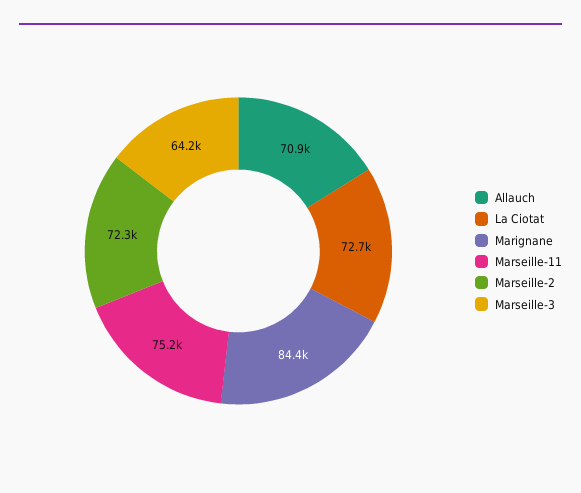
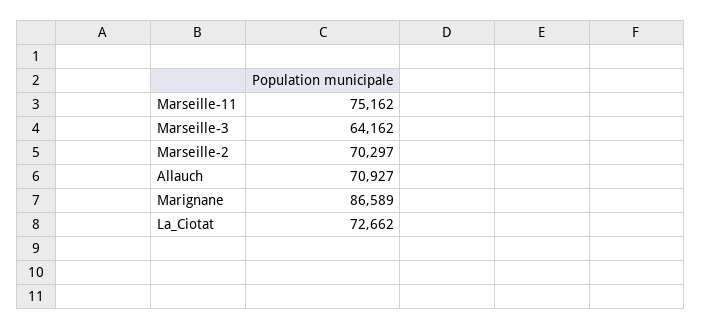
Marignane: 84400 -> 86589
Marseille-2: 72300 -> 70297

